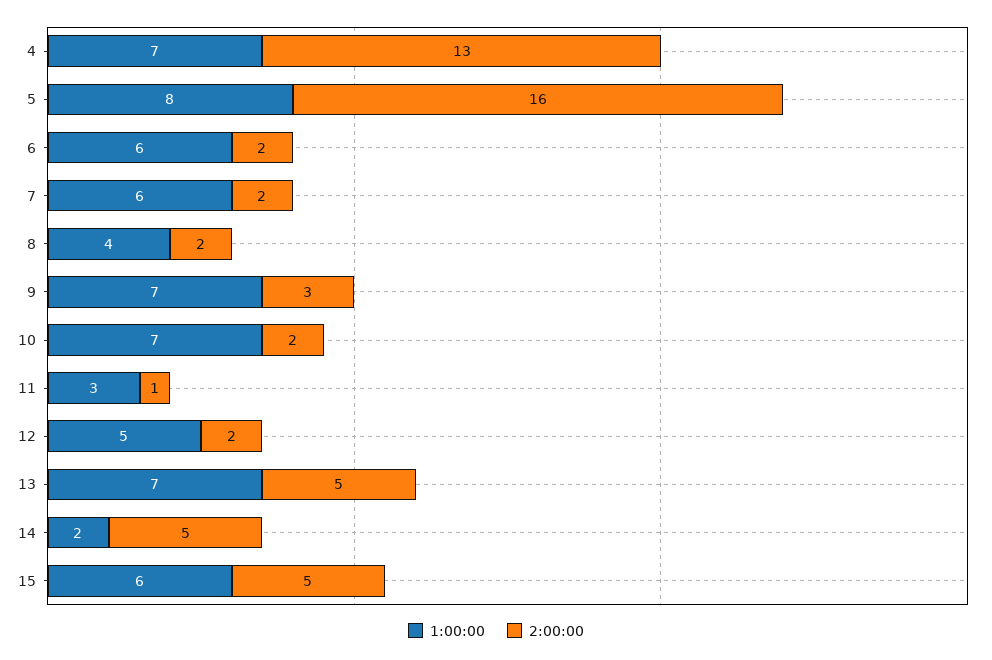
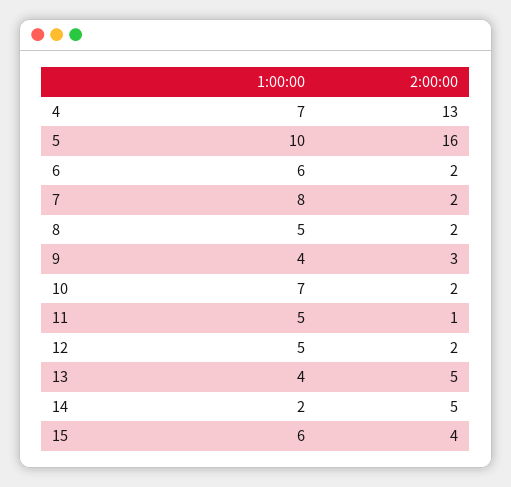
1:00:00, 5: 8 -> 10
1:00:00, 7: 6 -> 8
1:00:00, 8: 4 -> 5
1:00:00, 9: 7 -> 4
1:00:00, 11: 3 -> 5
1:00:00, 13: 7 -> 4
2:00:00, 15: 5 -> 4

